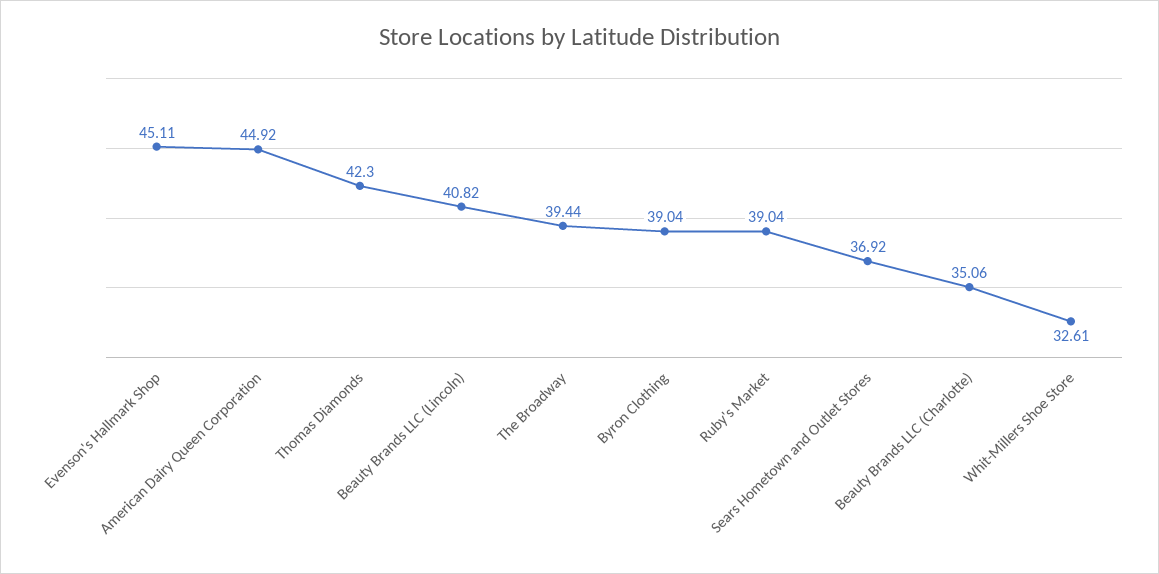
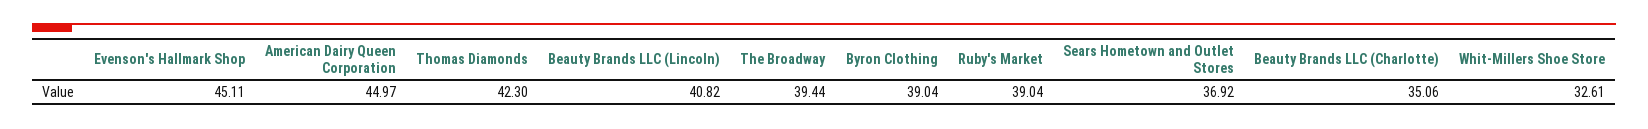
American Dairy Queen Corporation: 44.92 -> 44.97

